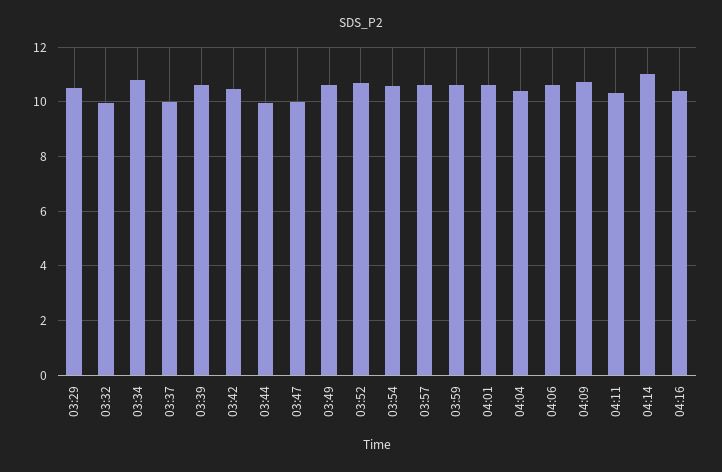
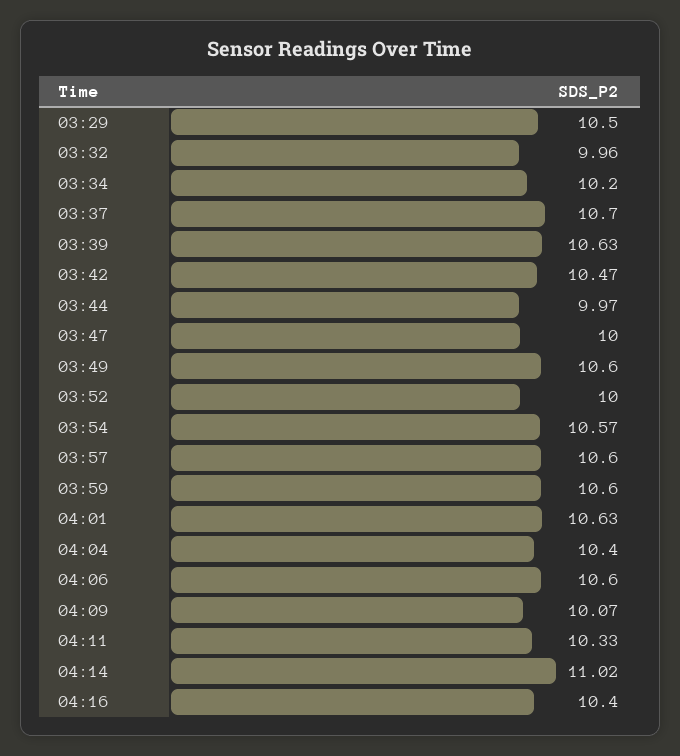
03:34: 10.75 -> 10.2
03:37: 10 -> 10.7
03:52: 10.75 -> 10
04:09: 10.75 -> 10.07

